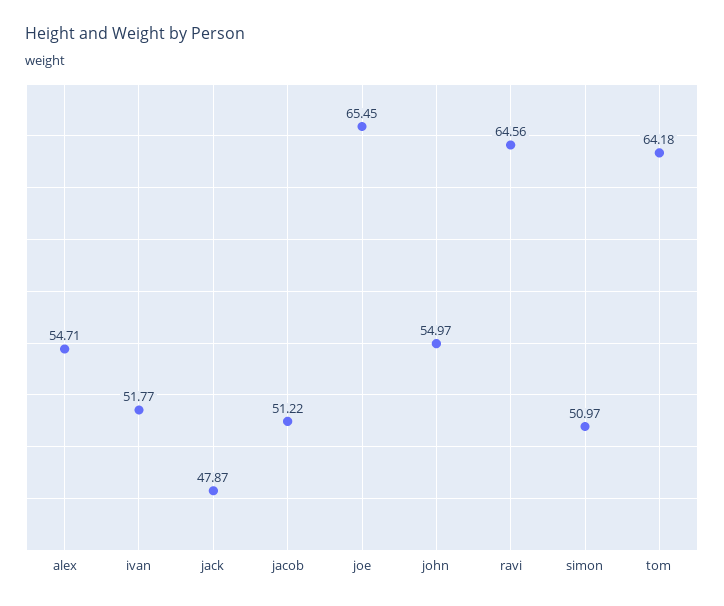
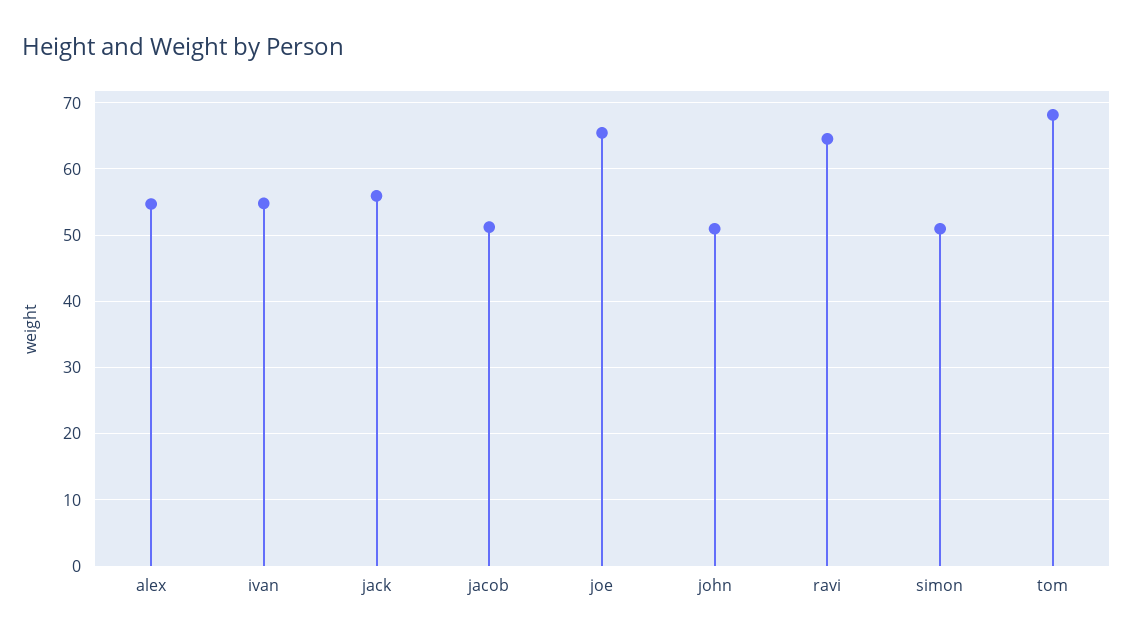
ivan: 51.77 -> 55
jack: 47.87 -> 56
john: 54.97 -> 51
tom: 64.18 -> 68

